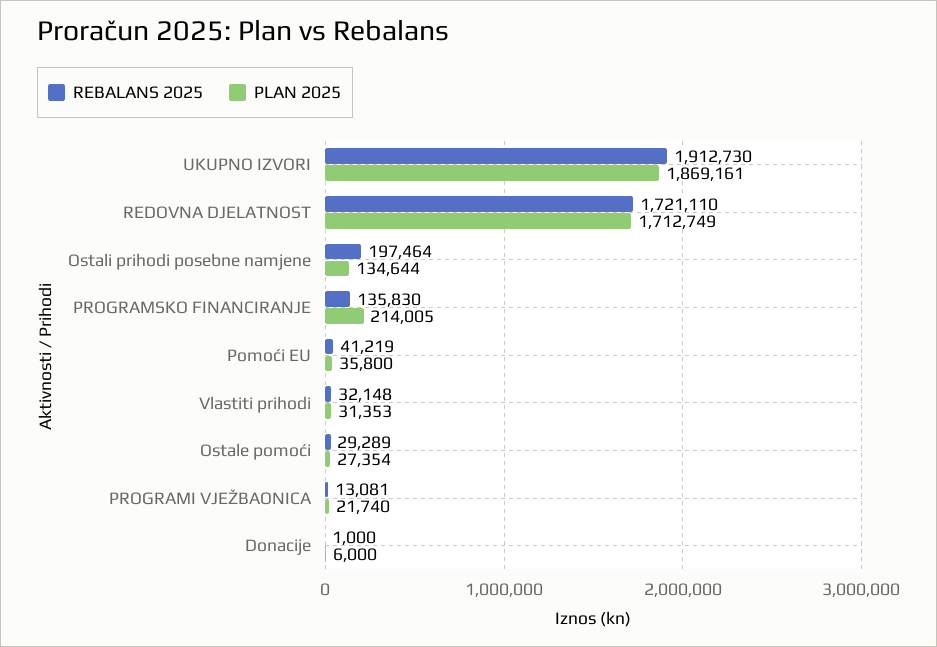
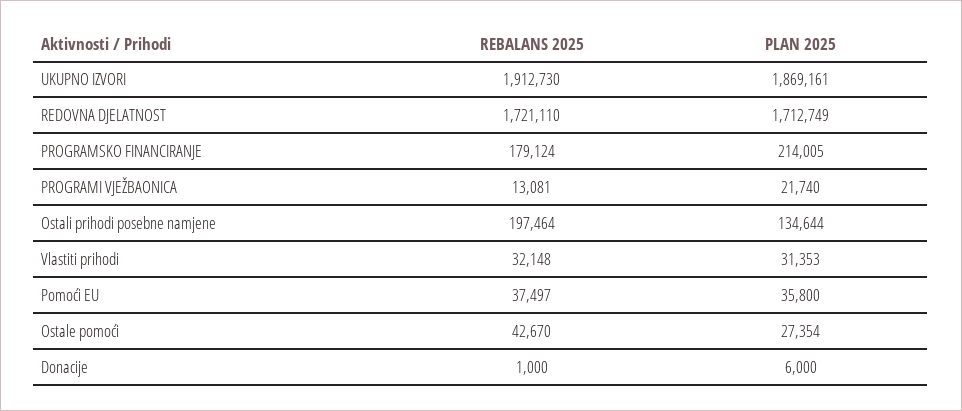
REBALANS 2025, PROGRAMSKO FINANCIRANJE: 135830 -> 179124
REBALANS 2025, Pomoći EU: 41219 -> 37497
REBALANS 2025, Ostale pomoći: 29289 -> 42670

